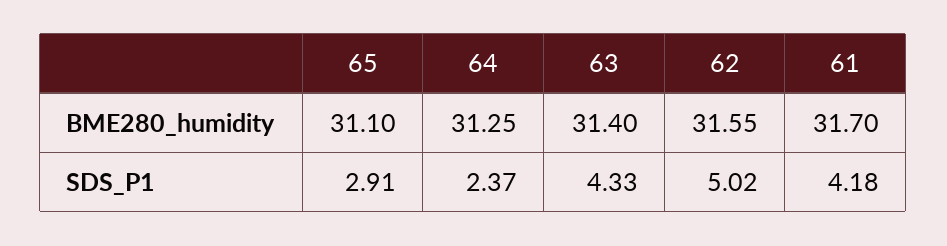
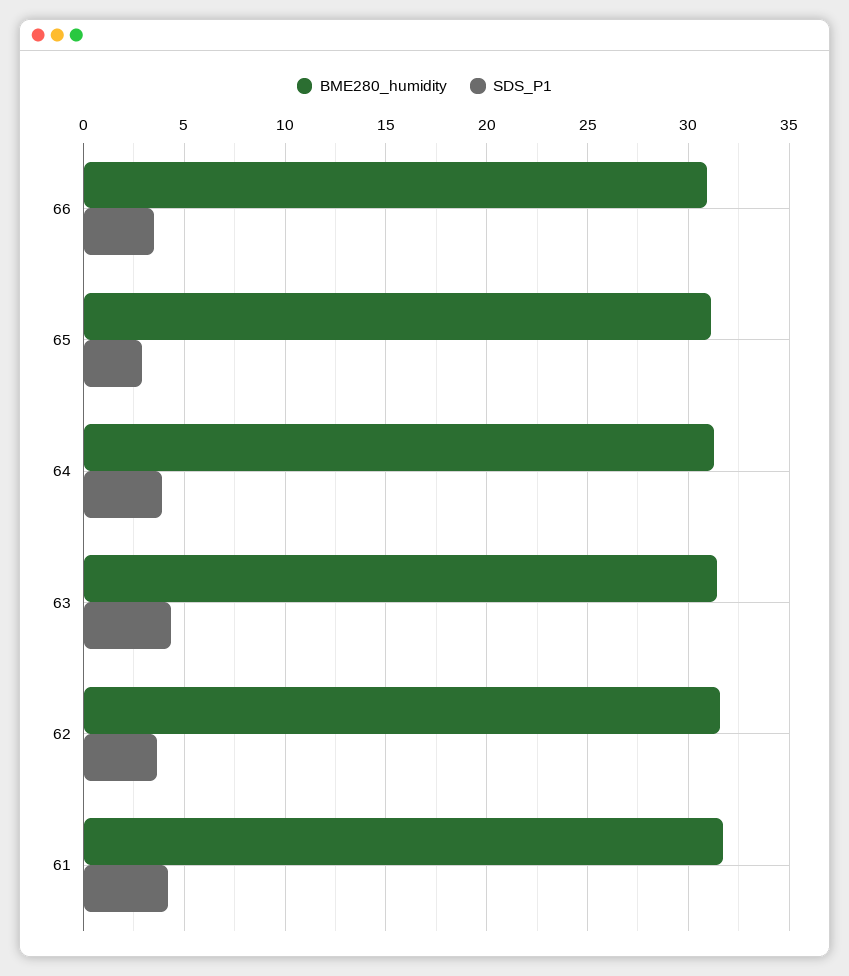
SDS_P1, 64: 2.37 -> 4
SDS_P1, 62: 5.02 -> 3.5
BME280_humidity, 66: none -> 31
SDS_P1, 66: none -> 3.5

